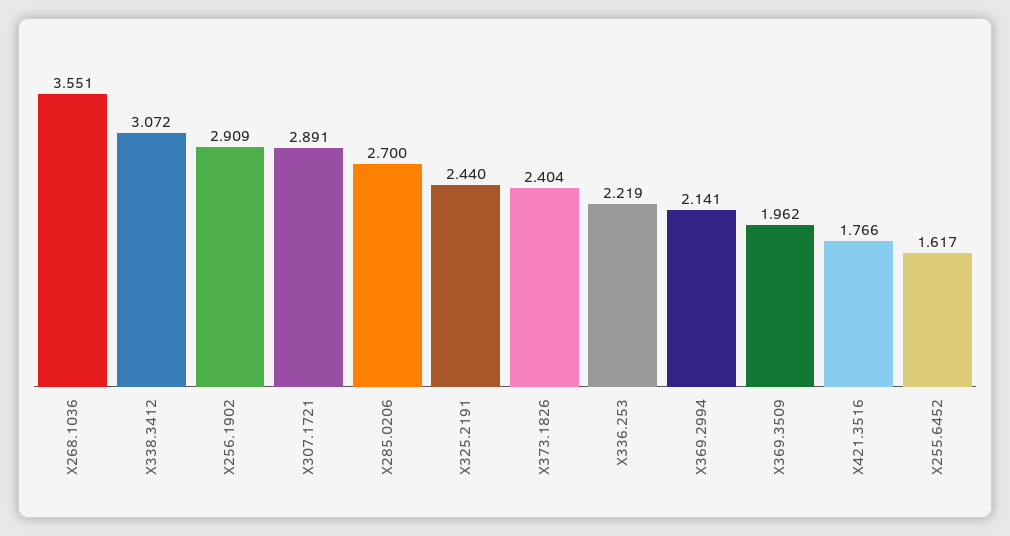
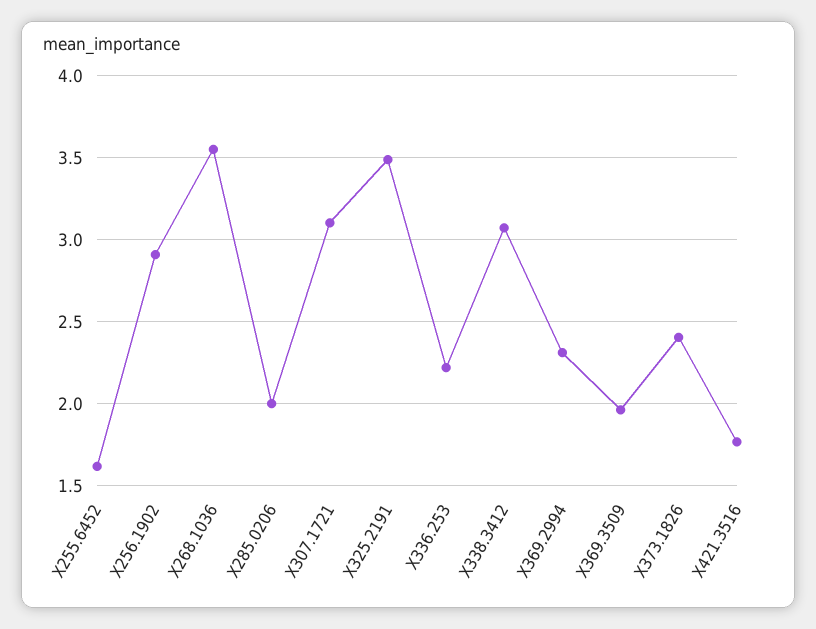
X307.1721: 2.891 -> 3.1
X285.0206: 2.7 -> 2
X325.2191: 2.44 -> 3.5
X369.2994: 2.141 -> 2.3

